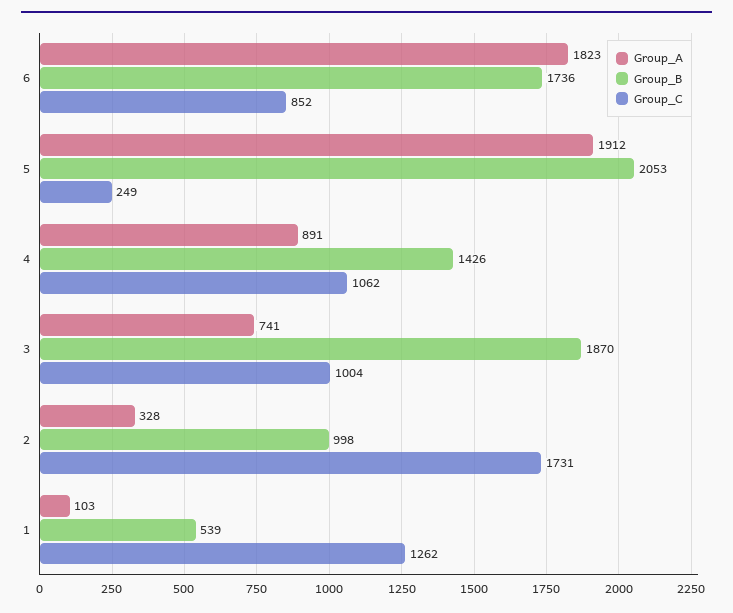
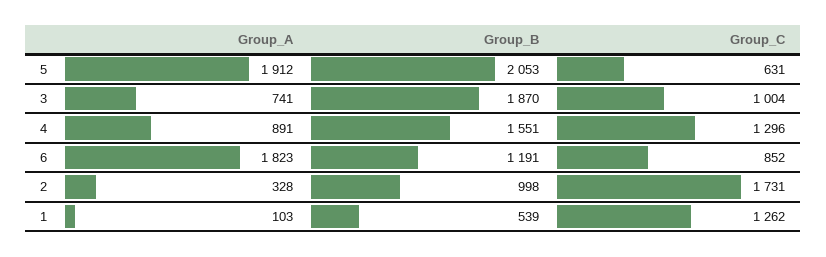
Group_B, 6: 1736 -> 1191
Group_C, 5: 249 -> 631
Group_B, 4: 1426 -> 1551
Group_C, 4: 1062 -> 1296

